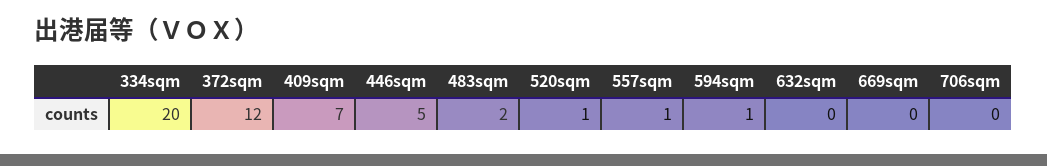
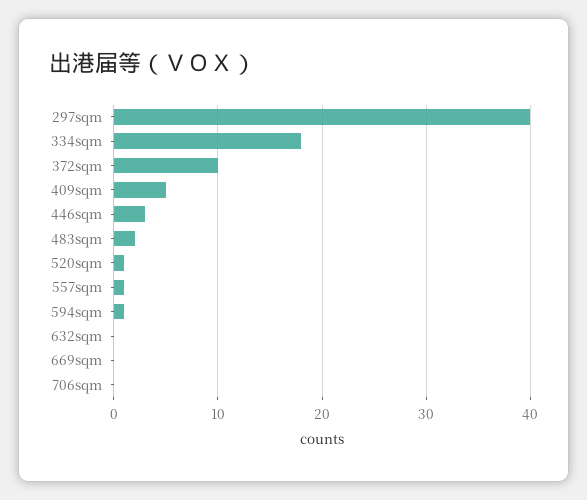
334sqm: 20 -> 18
372sqm: 12 -> 10
409sqm: 7 -> 5
446sqm: 5 -> 3
297sqm: none -> 40

